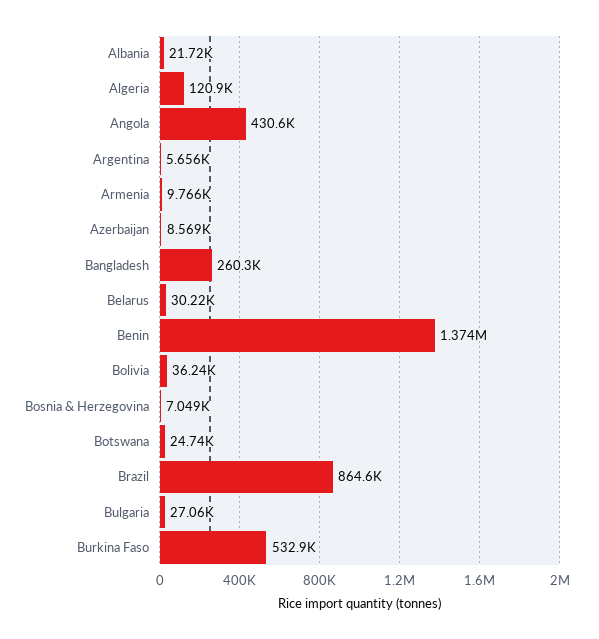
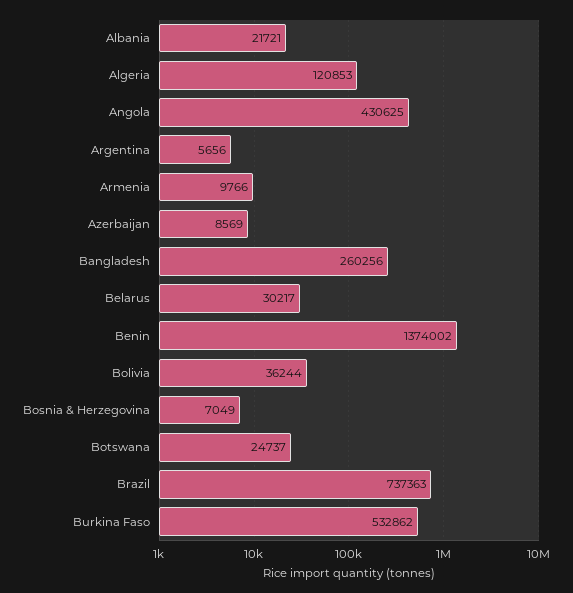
Brazil: 864600 -> 737363
Bulgaria: 27060 -> none

